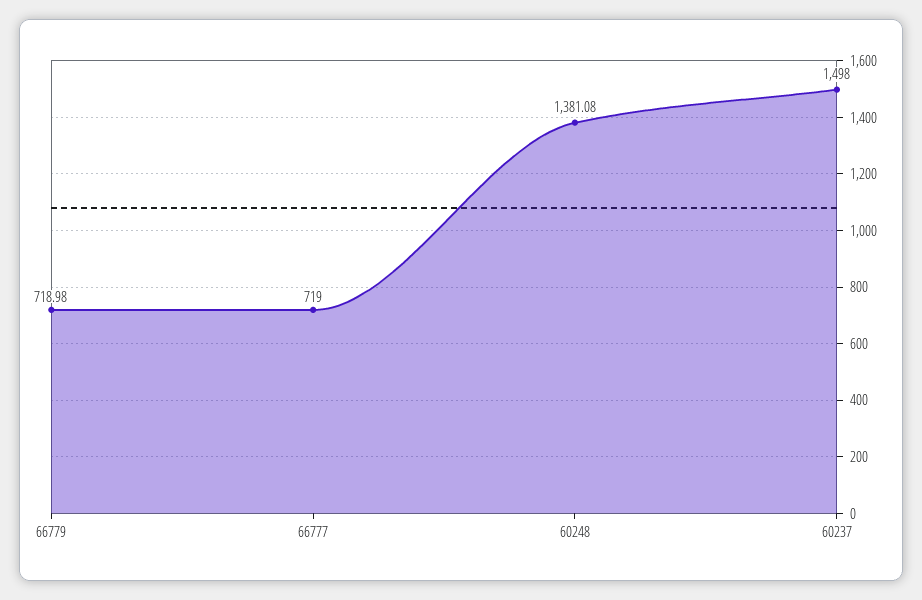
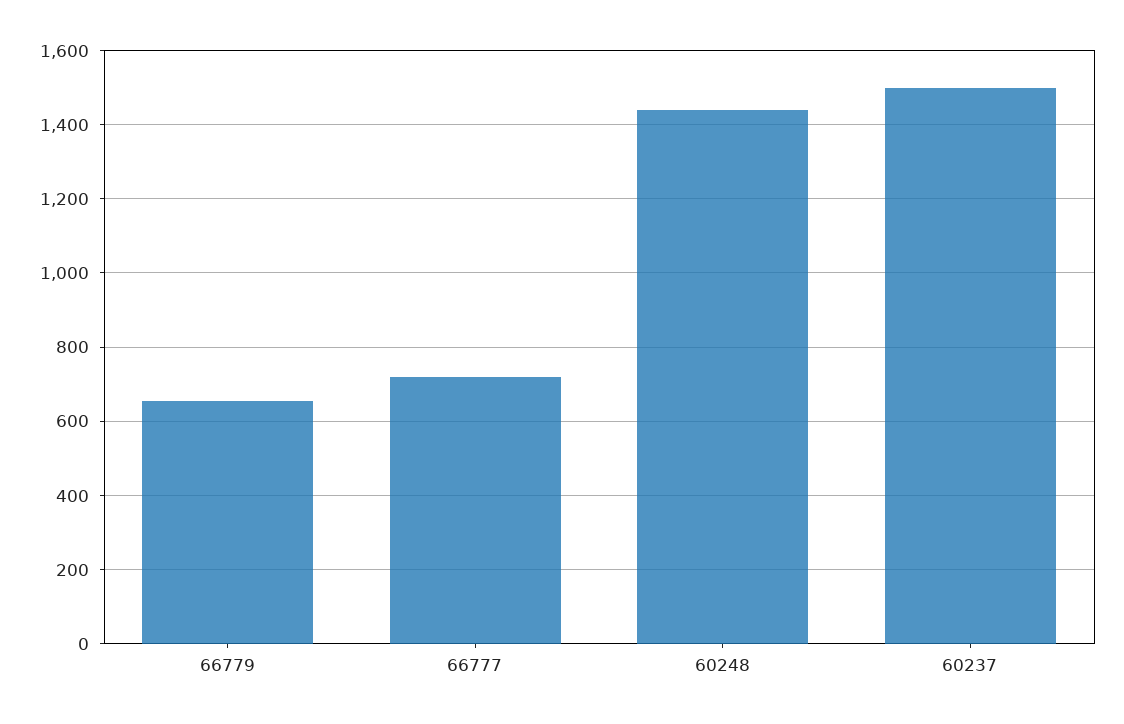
66779: 718.98 -> 660
60248: 1381.08 -> 1440

